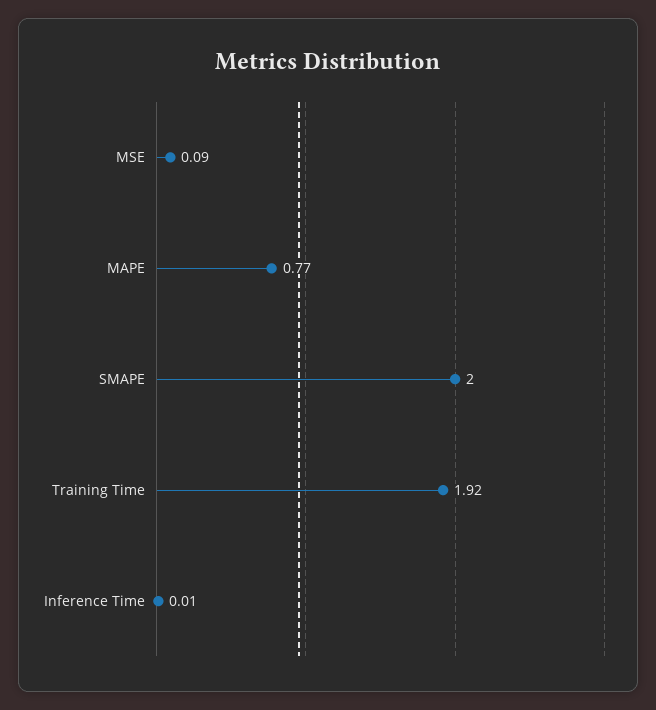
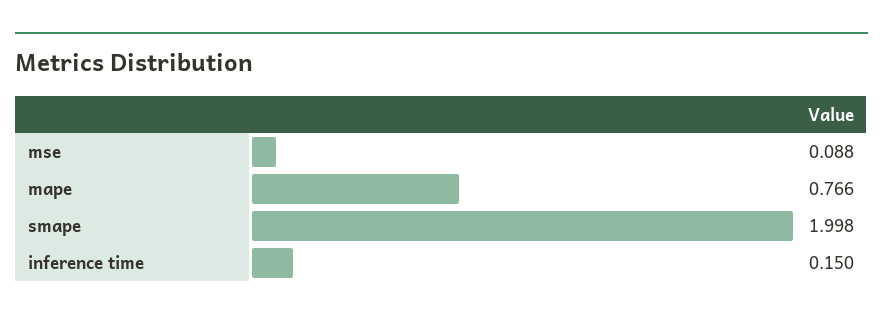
Training Time: 1.92 -> none
Inference Time: 0.01 -> 0.15

